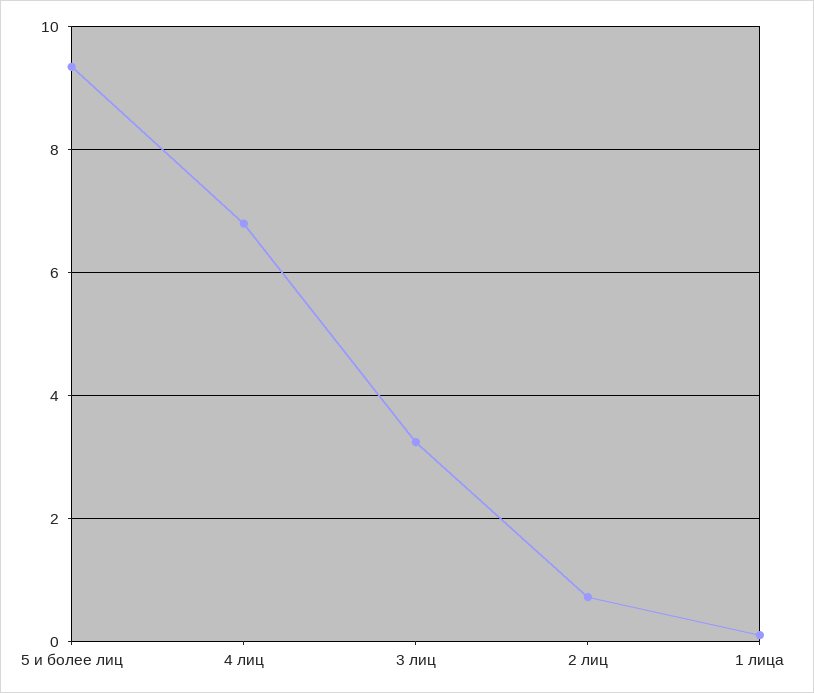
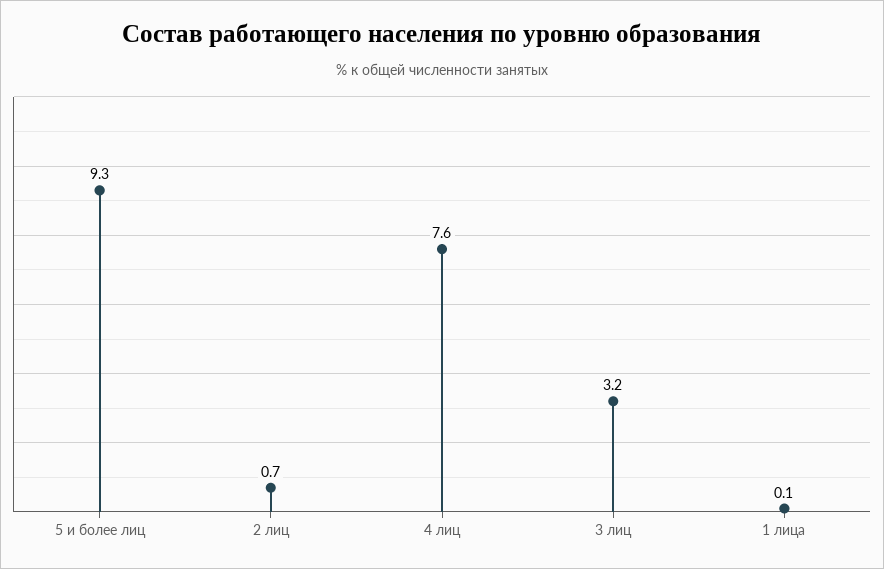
4 лиц: 6.8 -> 7.6

